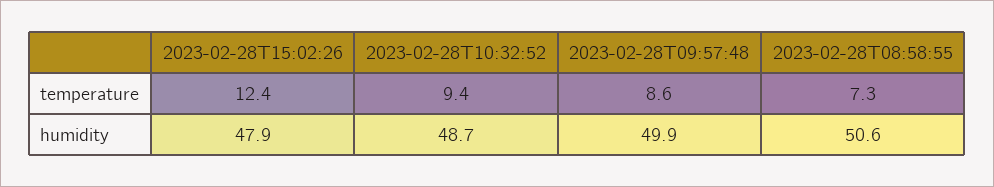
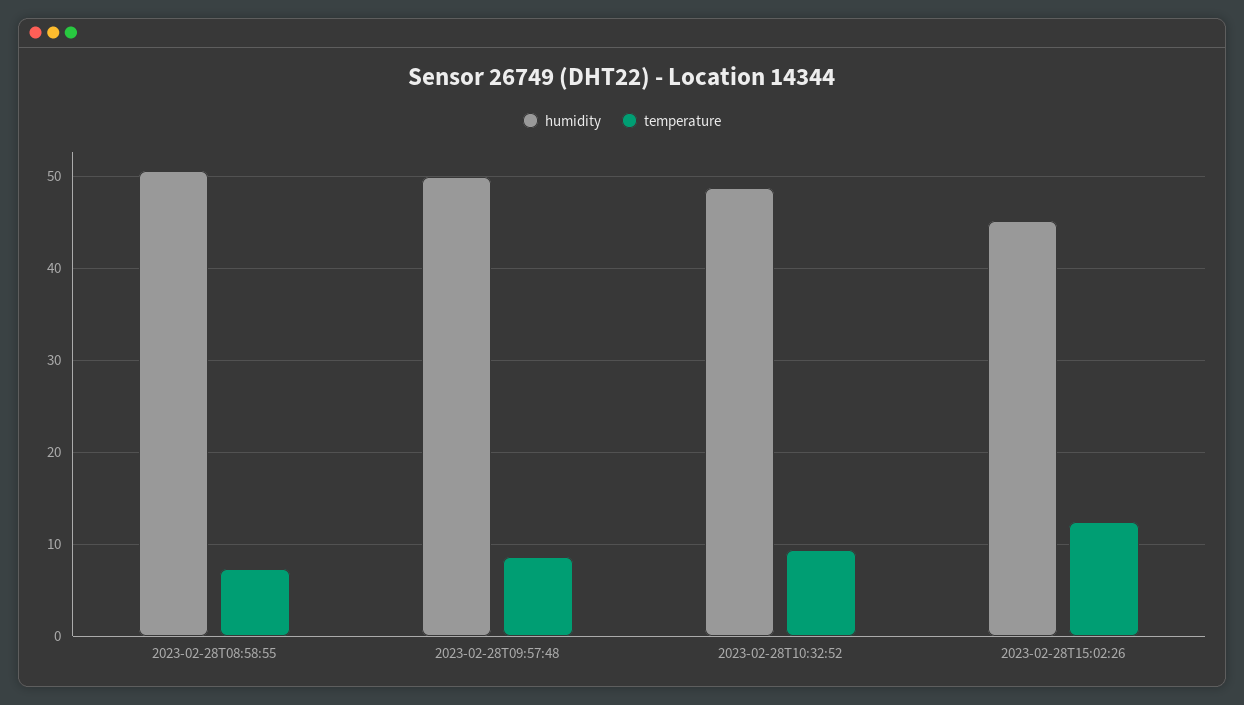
humidity, 2023-02-28T15:02:26: 47.9 -> 45

